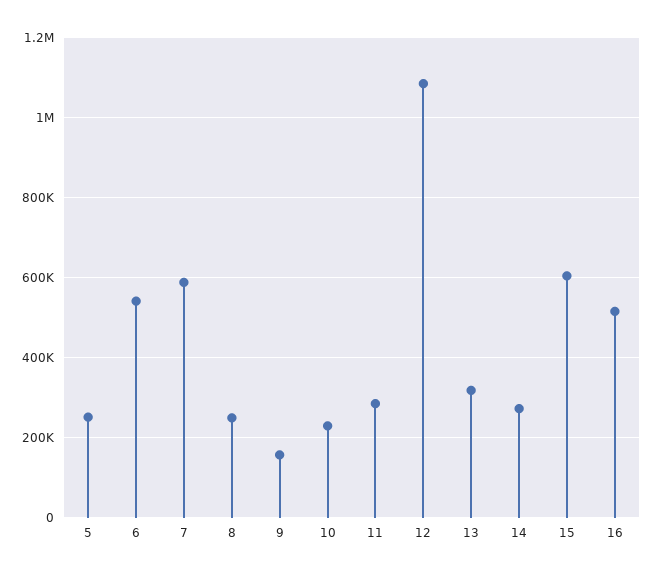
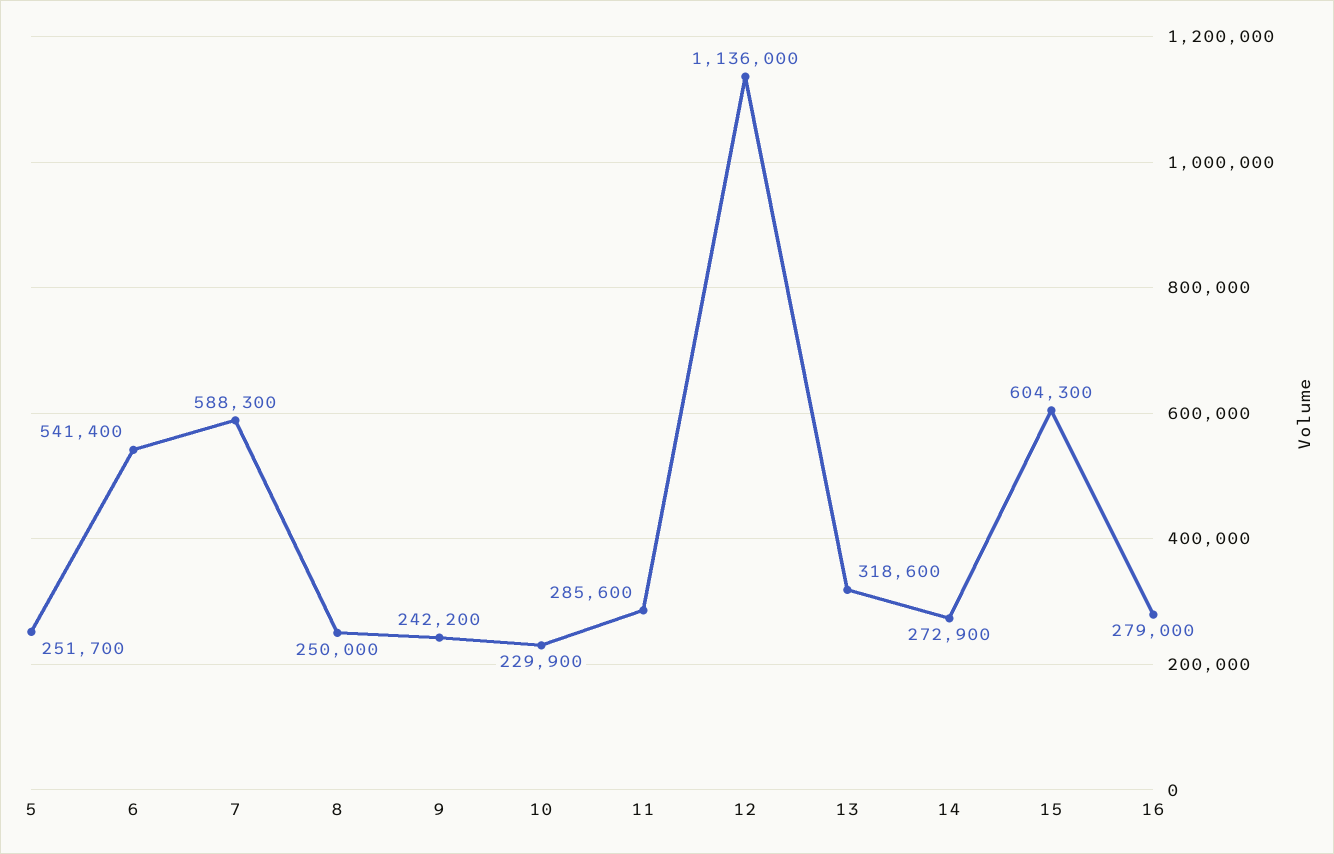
9: 160000 -> 242200
12: 1080000 -> 1136000
16: 520000 -> 279000

